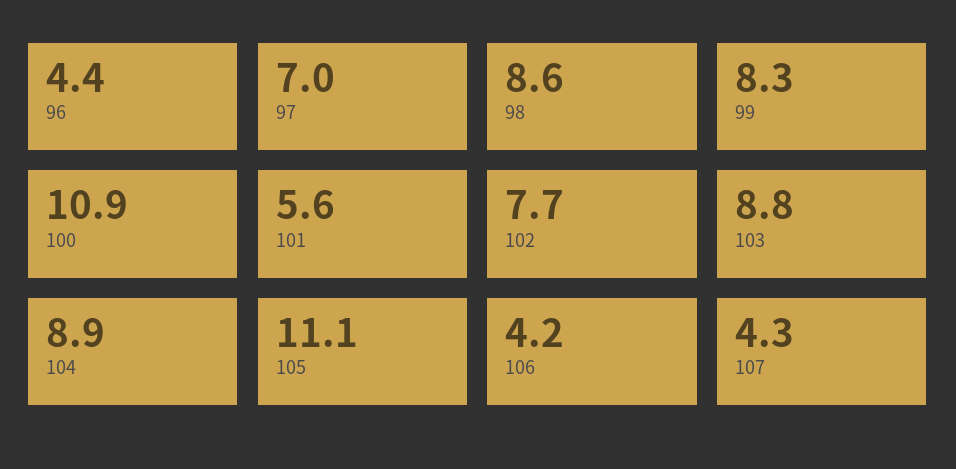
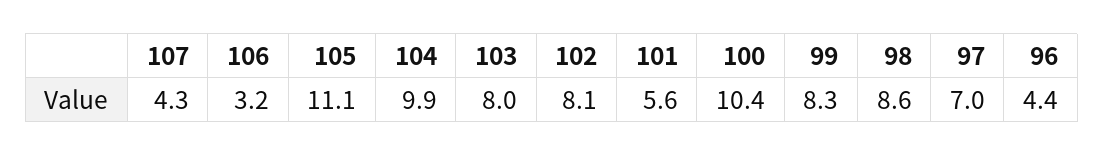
100: 10.9 -> 10.4
102: 7.7 -> 8.1
103: 8.8 -> 8
104: 8.9 -> 9.9
106: 4.2 -> 3.2

